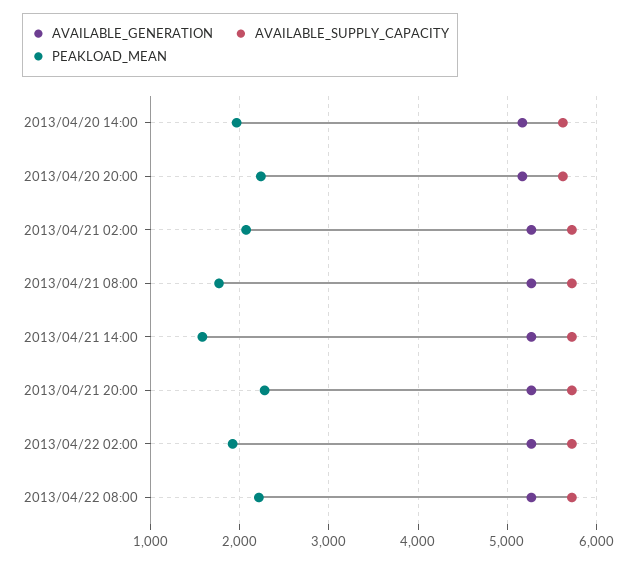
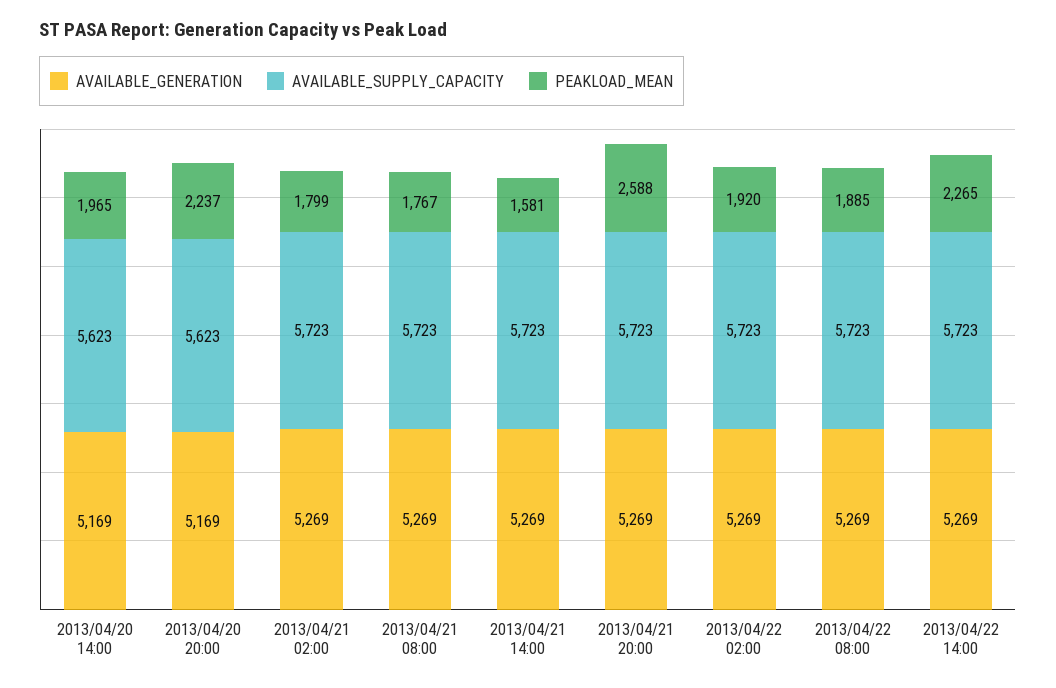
PEAKLOAD_MEAN, 2013/04/21 02:00: 2100 -> 1799
PEAKLOAD_MEAN, 2013/04/21 20:00: 2300 -> 2588
PEAKLOAD_MEAN, 2013/04/22 08:00: 2200 -> 1885
AVAILABLE_GENERATION, 2013/04/22 14:00: none -> 5269
AVAILABLE_SUPPLY_CAPACITY, 2013/04/22 14:00: none -> 5723
PEAKLOAD_MEAN, 2013/04/22 14:00: none -> 2265

